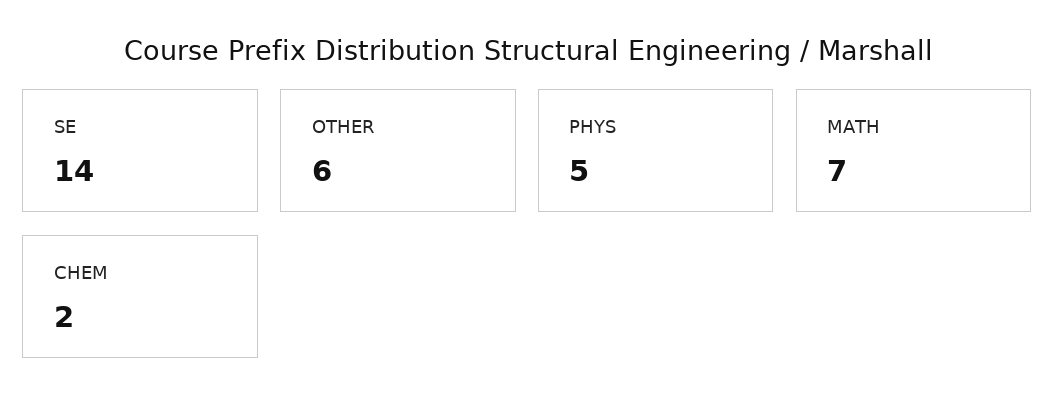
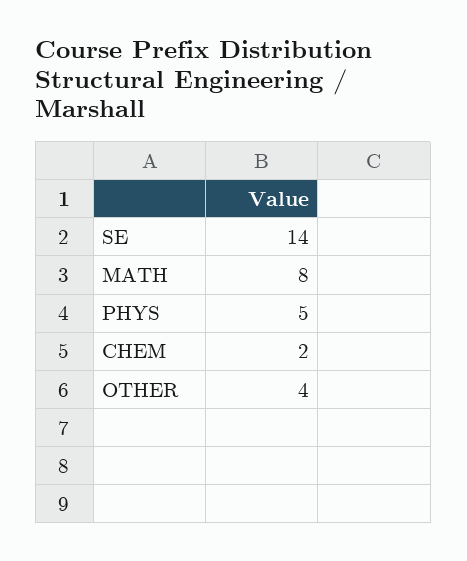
OTHER: 6 -> 4
MATH: 7 -> 8

